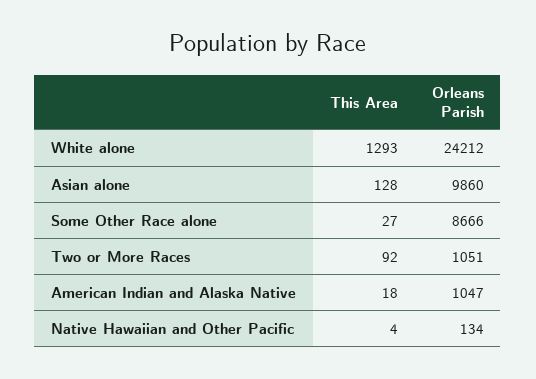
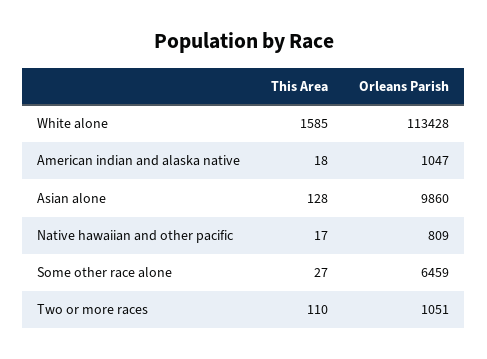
This Area, White alone: 1293 -> 1585
Orleans Parish, White alone: 24212 -> 113428
Orleans Parish, Some Other Race alone: 8666 -> 6459
This Area, Two or More Races: 92 -> 110
This Area, Native Hawaiian and Other Pacific: 4 -> 17
Orleans Parish, Native Hawaiian and Other Pacific: 134 -> 809

